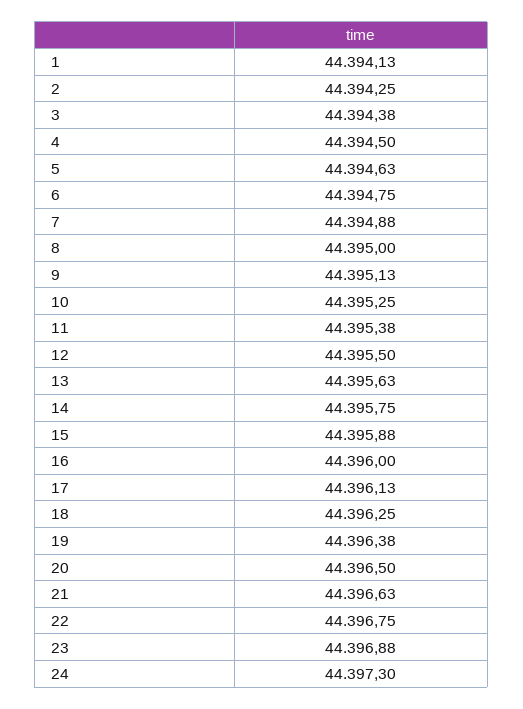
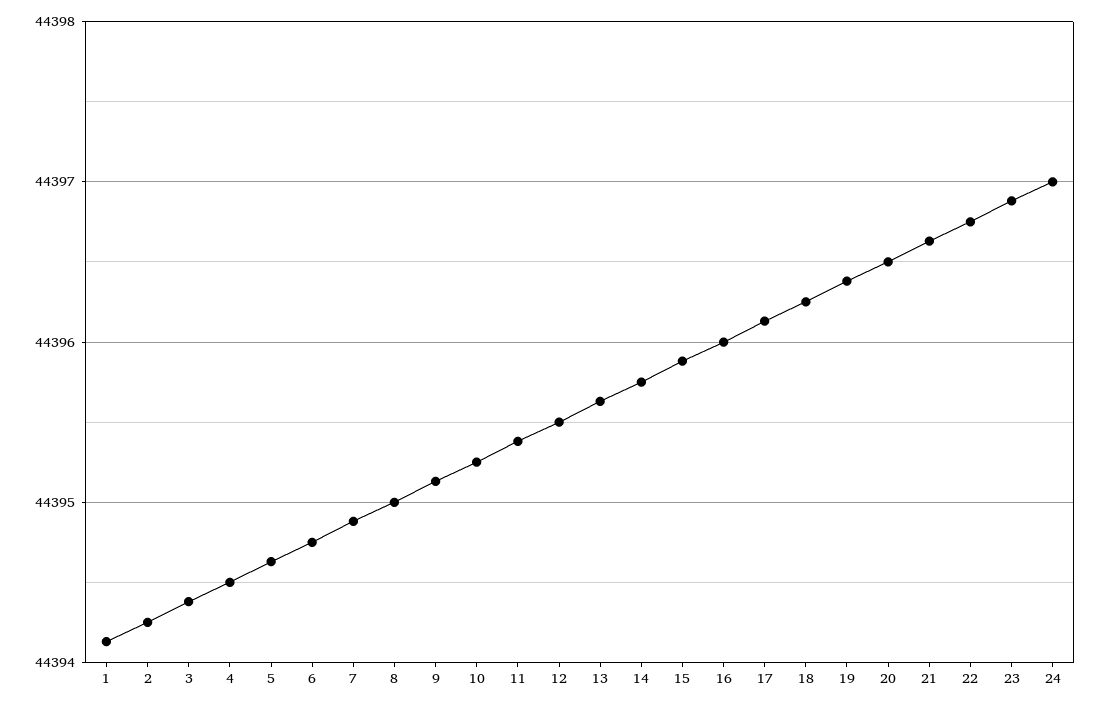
24: 44397.3 -> 44397

